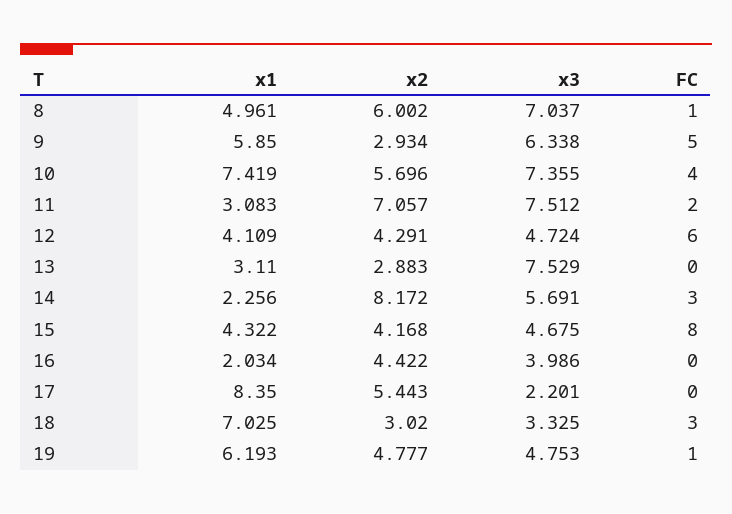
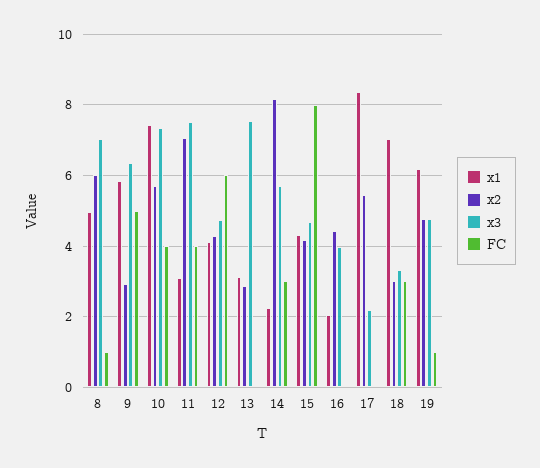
FC, 11: 2 -> 4

